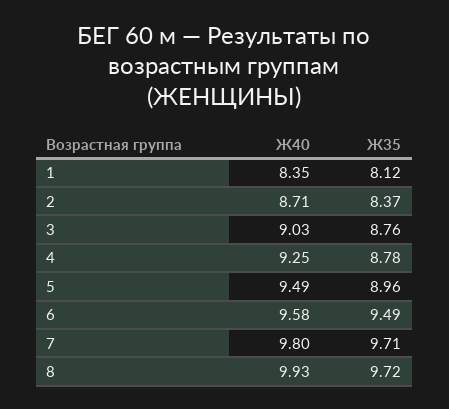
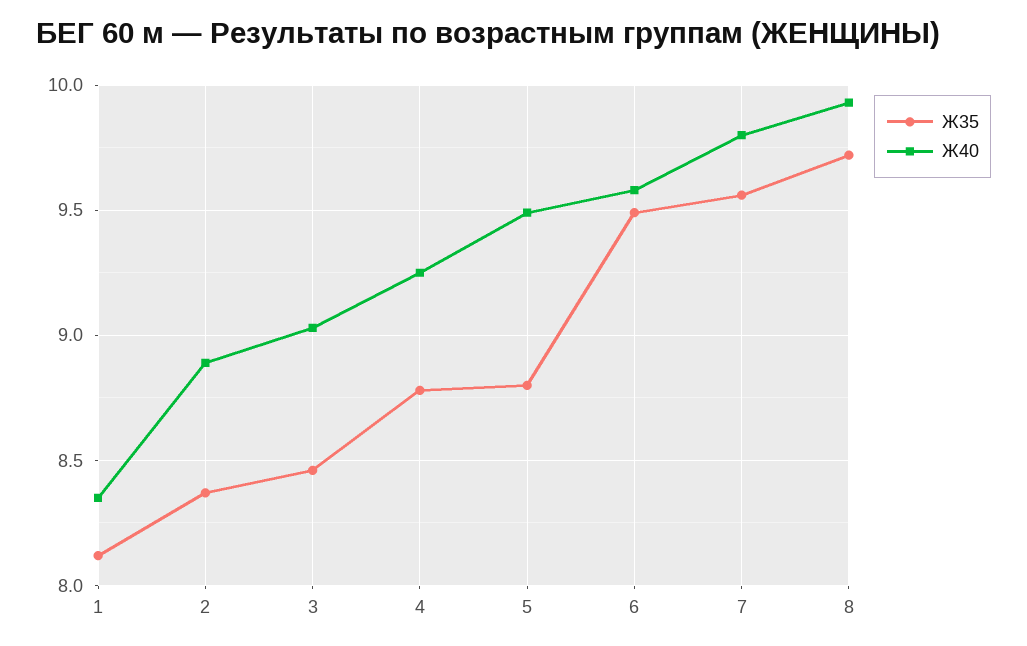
Ж40, 2: 8.71 -> 8.9
Ж35, 3: 8.76 -> 8.45
Ж35, 5: 8.96 -> 8.8
Ж35, 7: 9.71 -> 9.55

